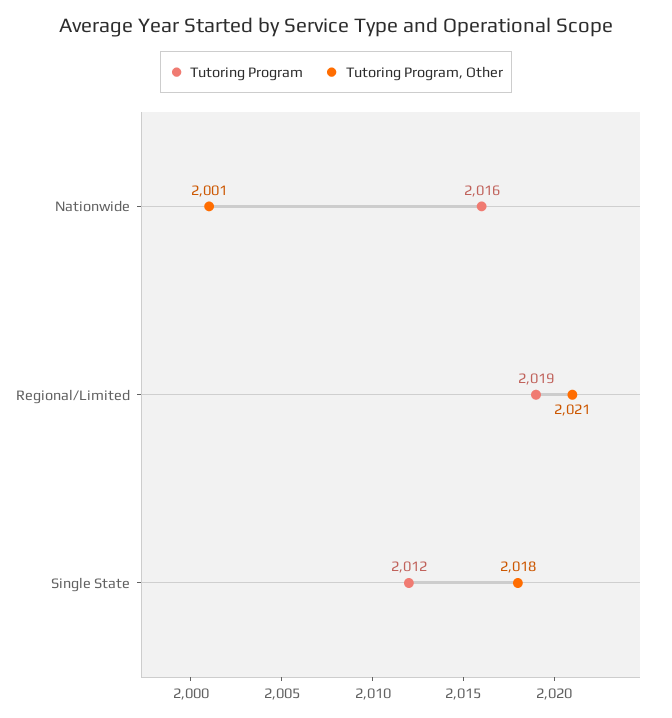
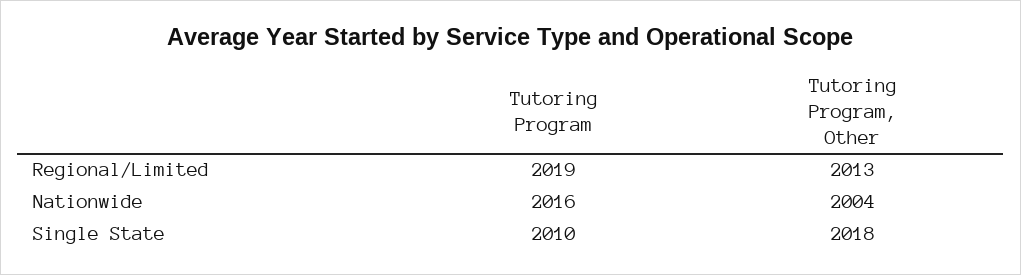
Tutoring Program, Other, Nationwide: 2001 -> 2004
Tutoring Program, Other, Regional/Limited: 2021 -> 2013
Tutoring Program, Single State: 2012 -> 2010

